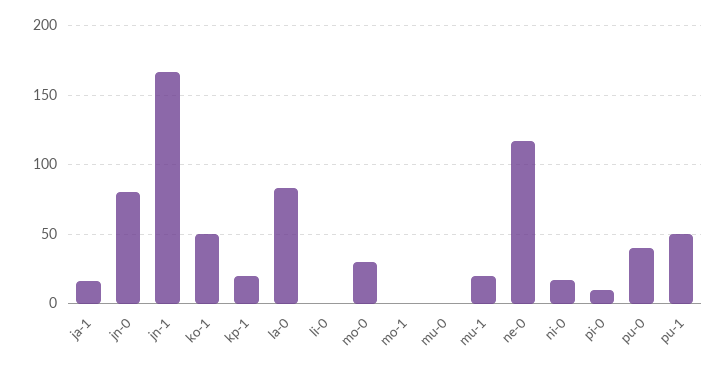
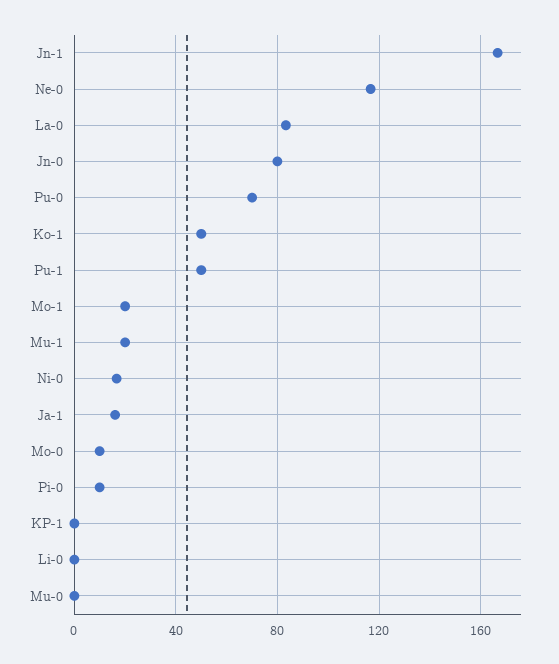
kp-1: 20 -> 0
mo-0: 30 -> 10
mo-1: 0 -> 20
pu-0: 40 -> 70

